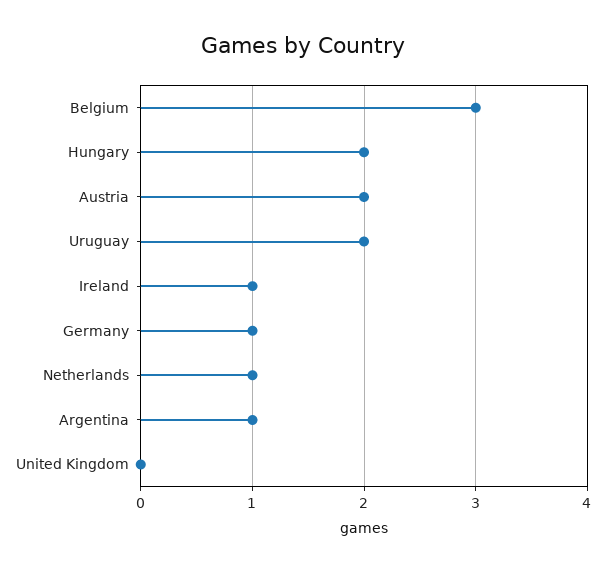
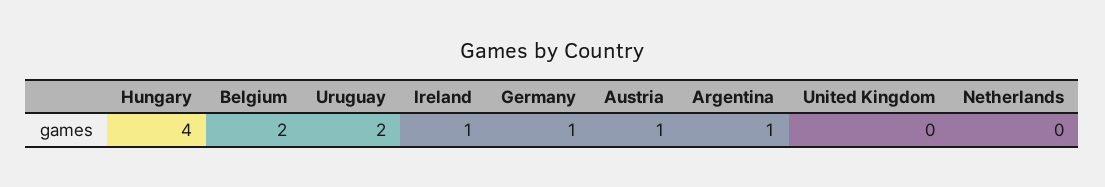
Belgium: 3 -> 2
Hungary: 2 -> 4
Austria: 2 -> 1
Netherlands: 1 -> 0

